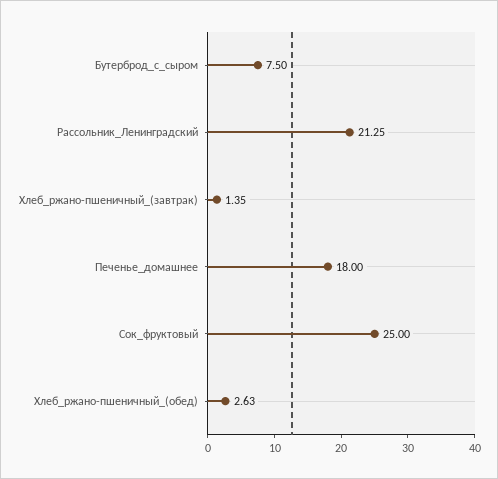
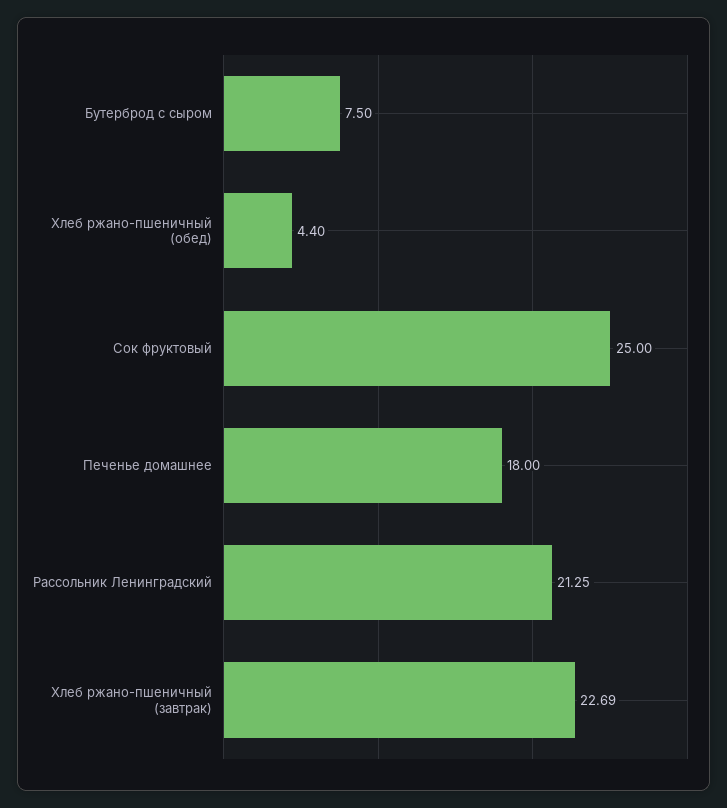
Хлеб_ржано-пшеничный_(завтрак): 1.35 -> 22.69
Хлеб_ржано-пшеничный_(обед): 2.63 -> 4.4

